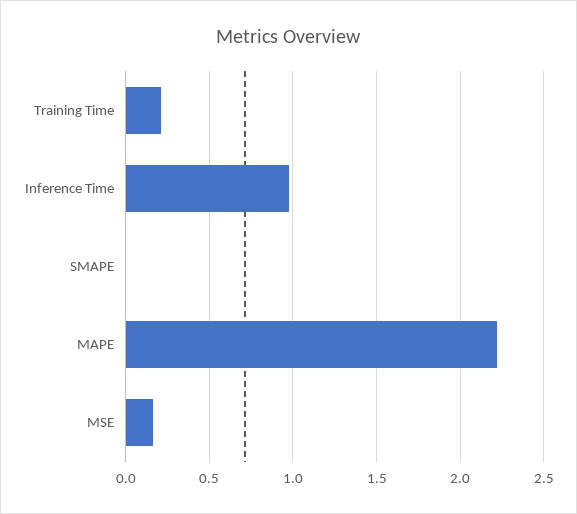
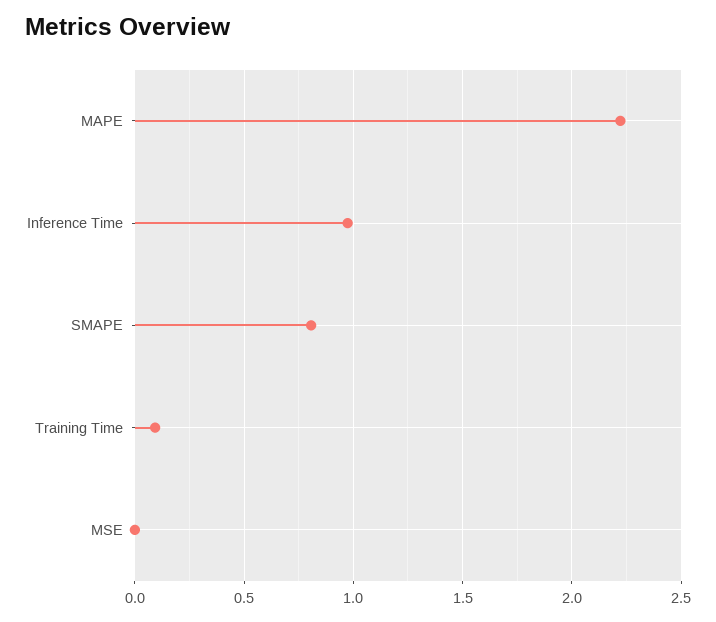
Training Time: 0.2 -> 0.1
SMAPE: 0 -> 0.8
MSE: 0.15 -> 0

